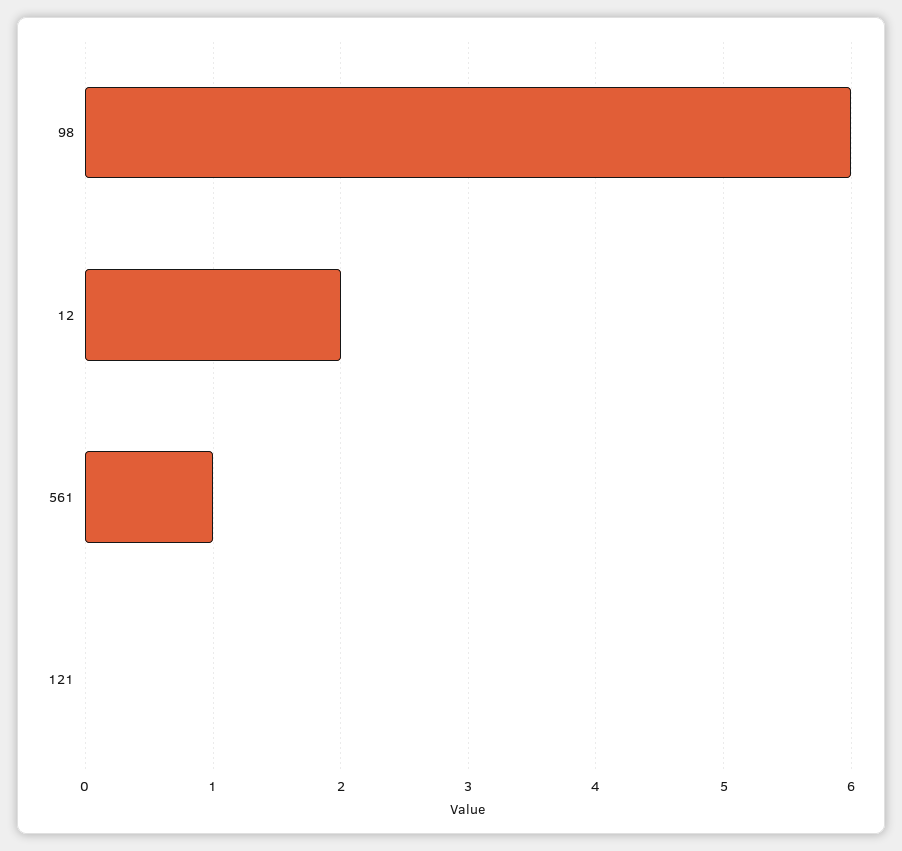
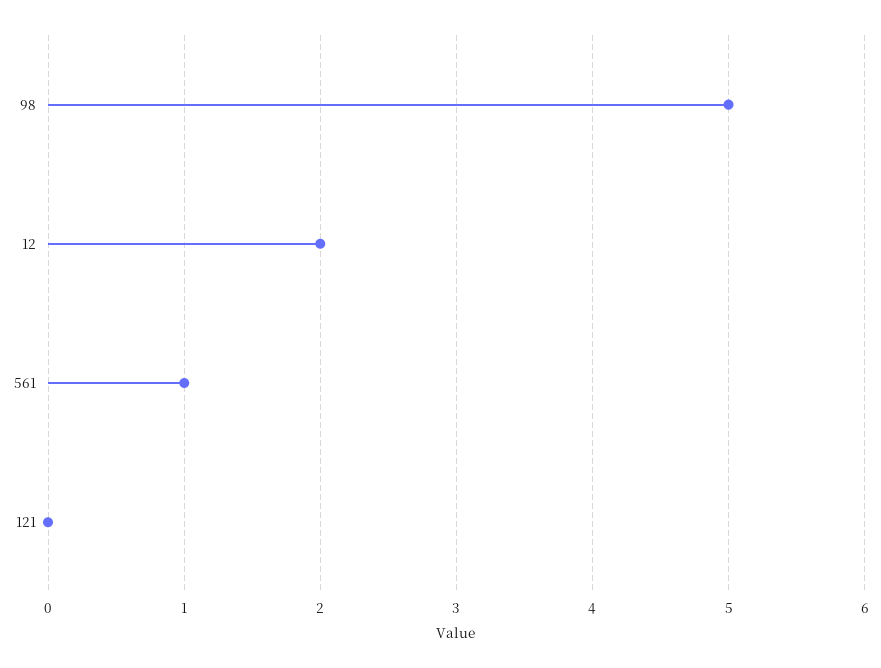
98: 6 -> 5

